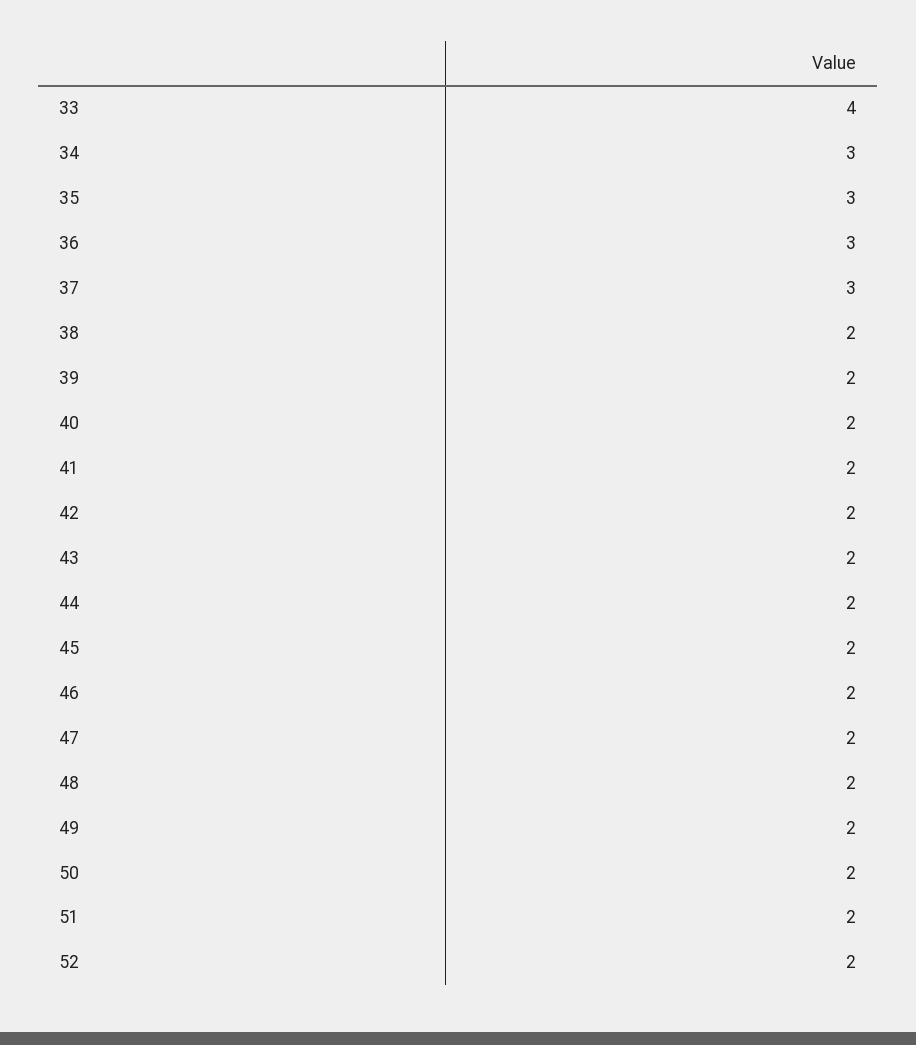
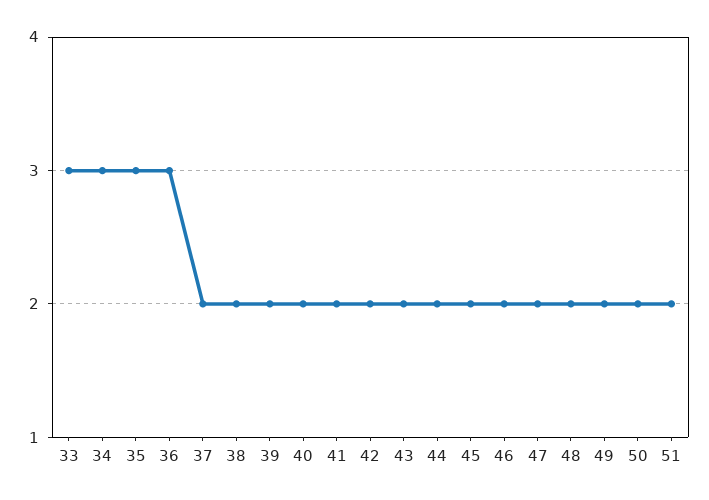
33: 4 -> 3
37: 3 -> 2
52: 2 -> none

